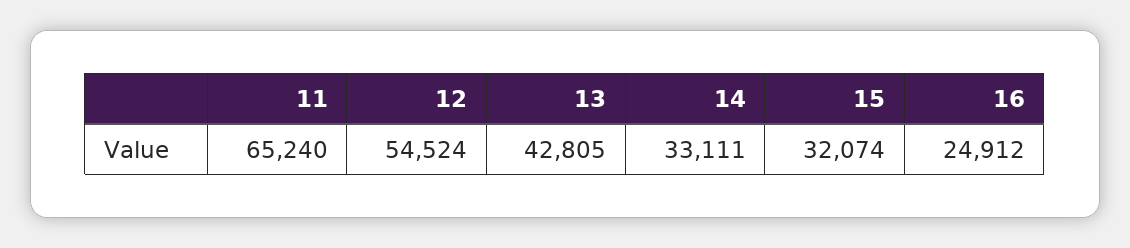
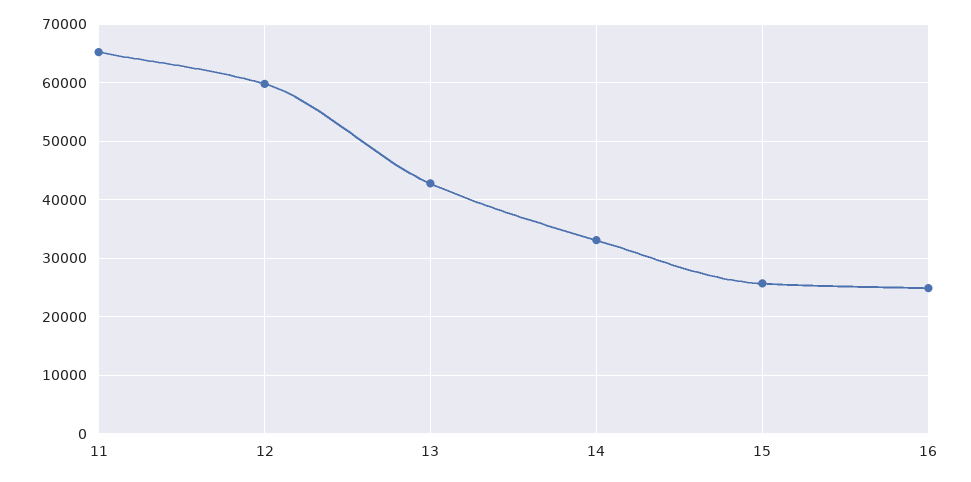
12: 54524 -> 60000
15: 32074 -> 26000

